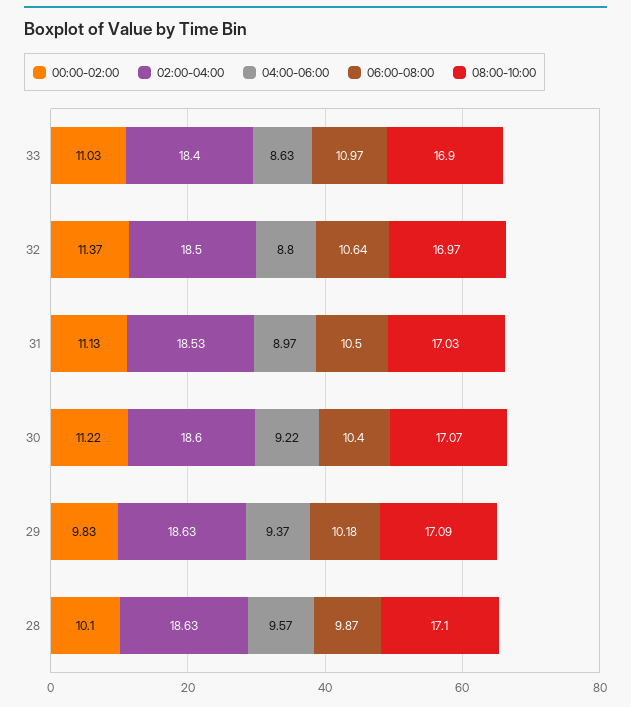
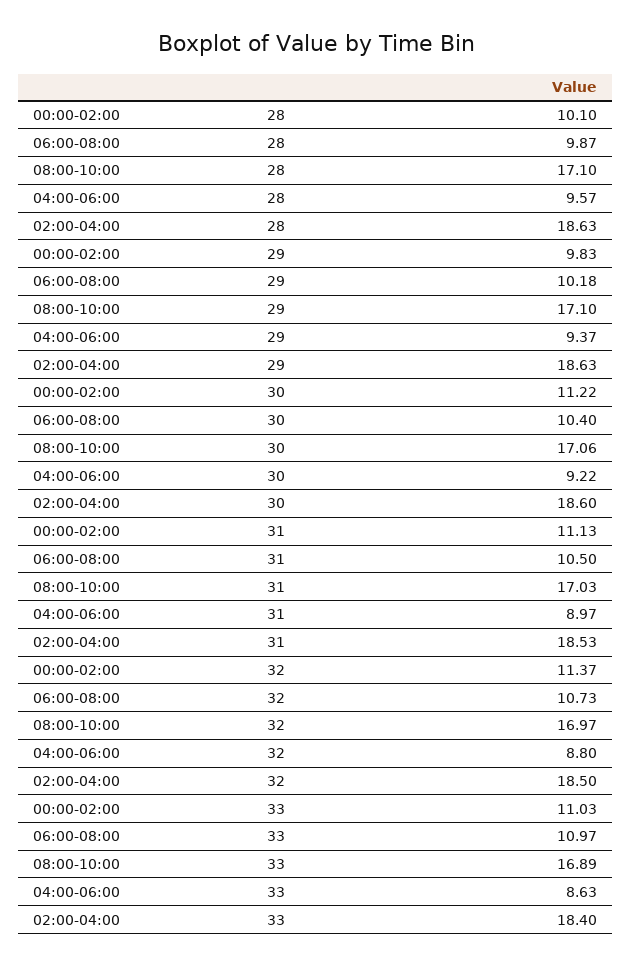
08:00-10:00, 33: 16.9 -> 16.89
06:00-08:00, 32: 10.64 -> 10.73
08:00-10:00, 30: 17.07 -> 17.06
08:00-10:00, 29: 17.09 -> 17.1

